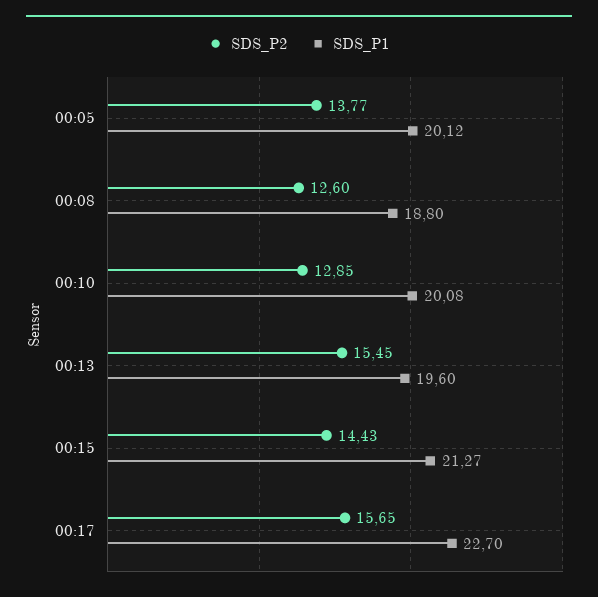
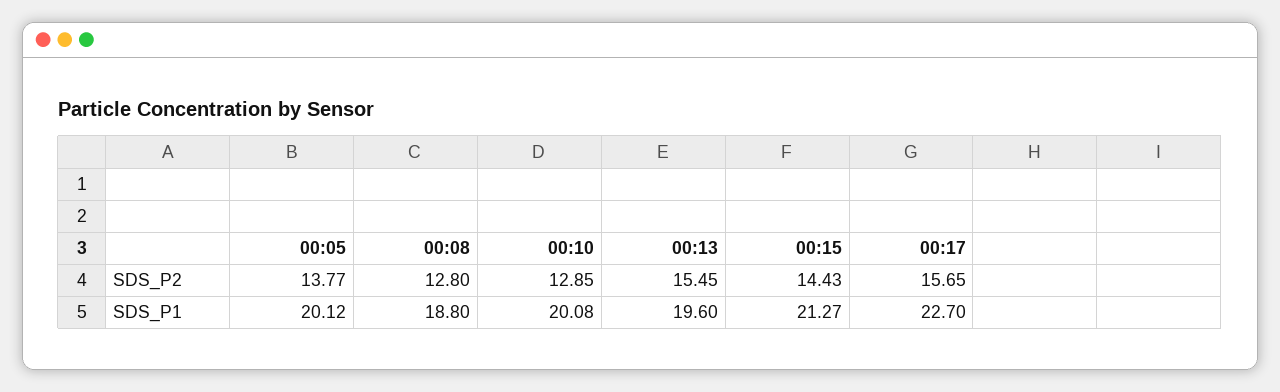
SDS_P2, 00:08: 12.6 -> 12.8

